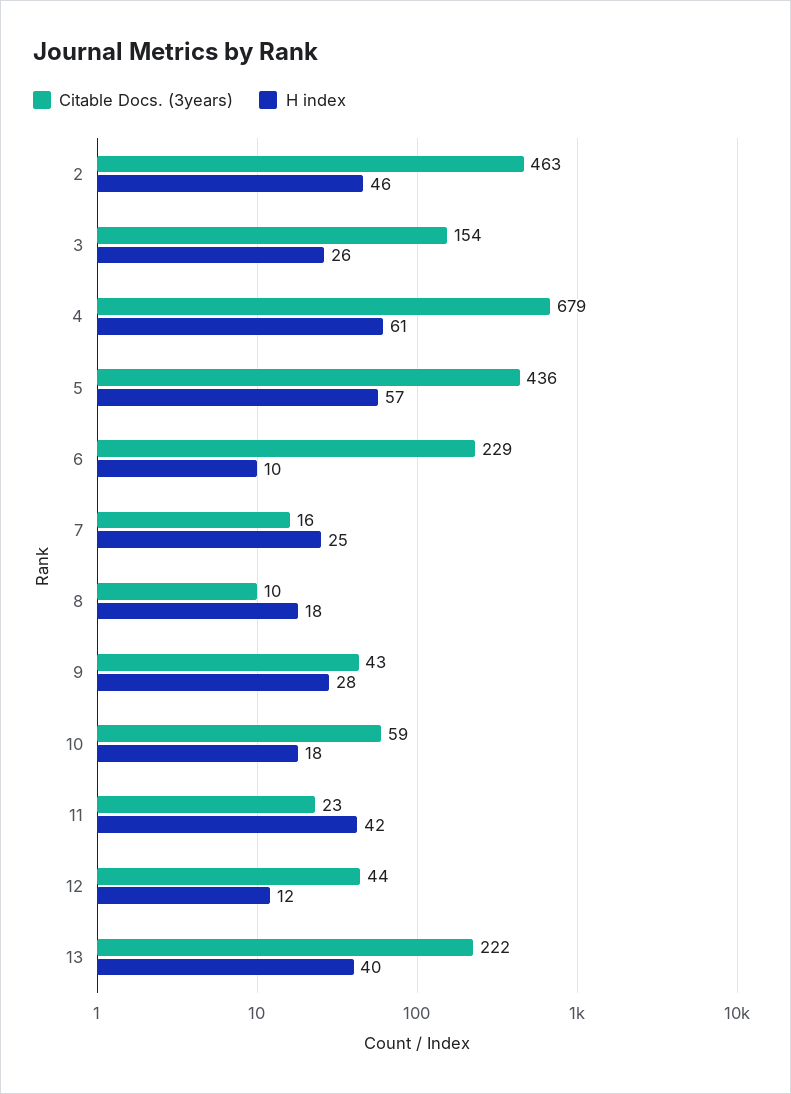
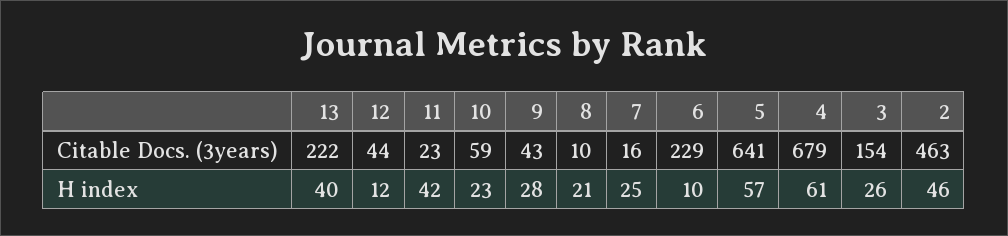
Citable Docs. (3years), 5: 436 -> 641
H index, 8: 18 -> 21
H index, 10: 18 -> 23

